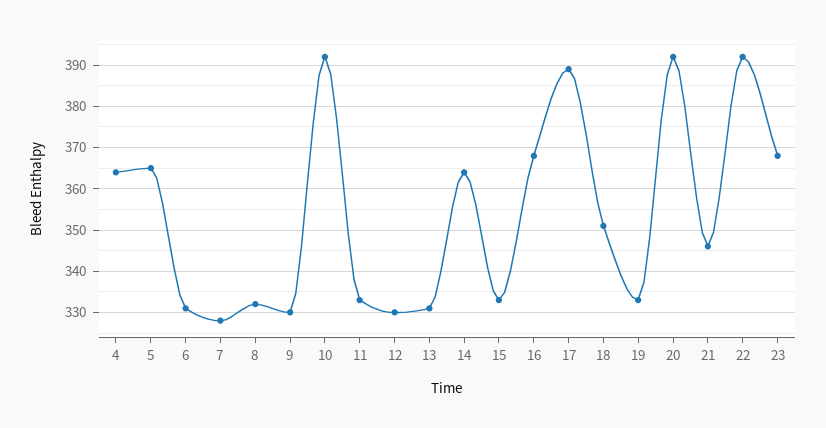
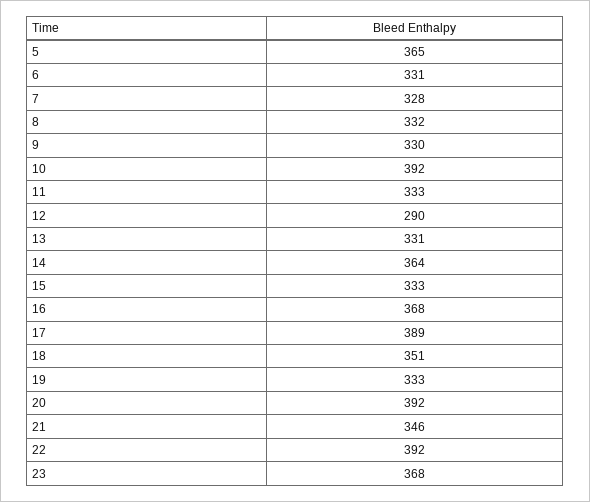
4: 365 -> none
12: 330 -> 290

